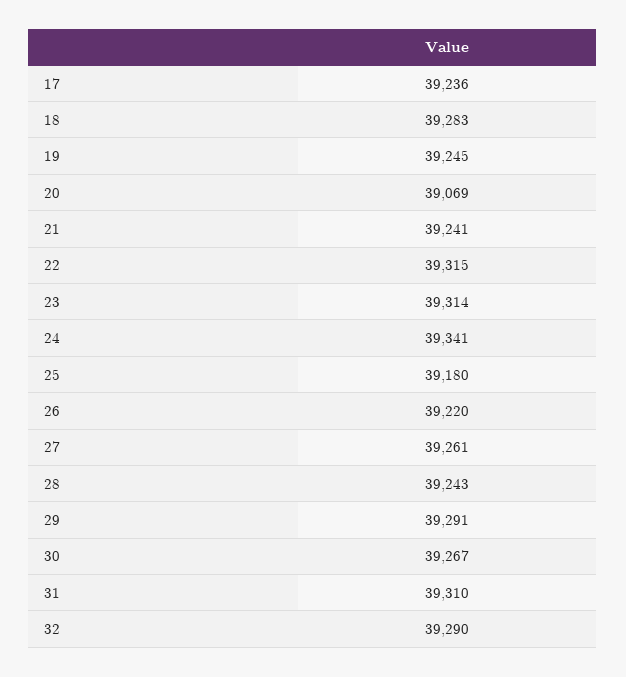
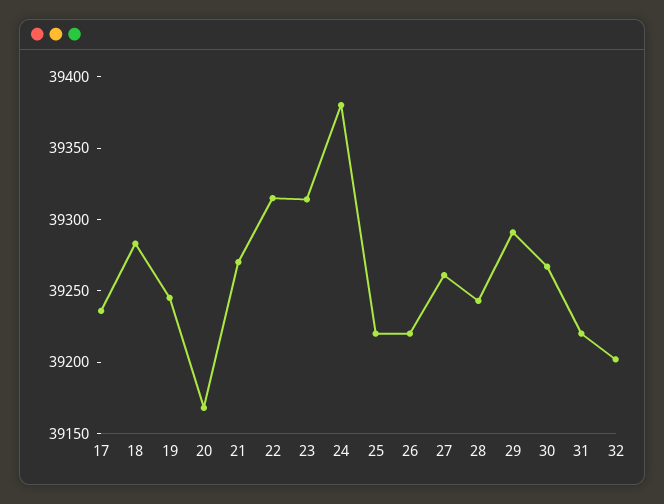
20: 39069 -> 39170
21: 39241 -> 39270
24: 39341 -> 39380
25: 39180 -> 39220
31: 39310 -> 39220
32: 39290 -> 39200

